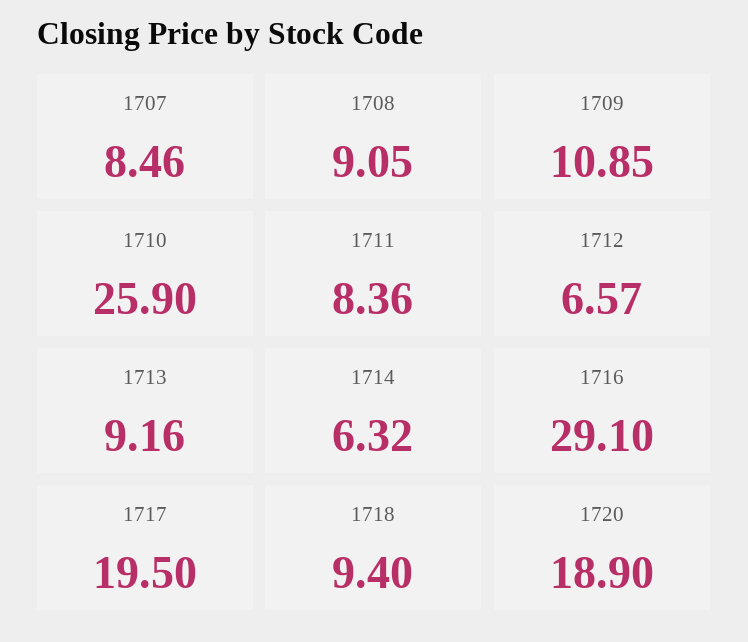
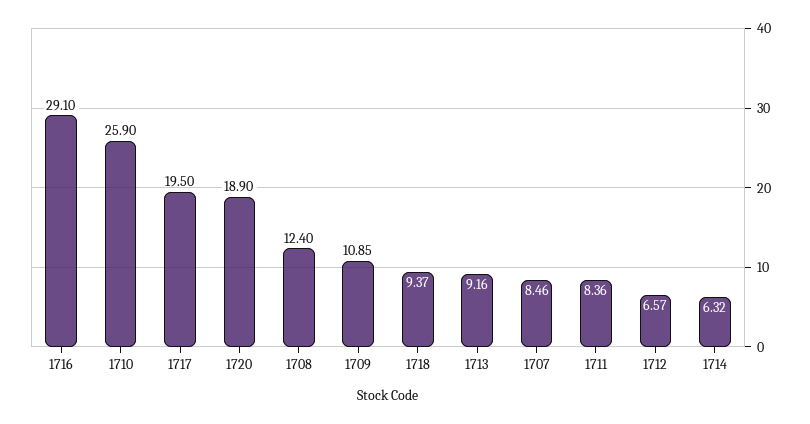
1708: 9.05 -> 12.4
1718: 9.4 -> 9.37

